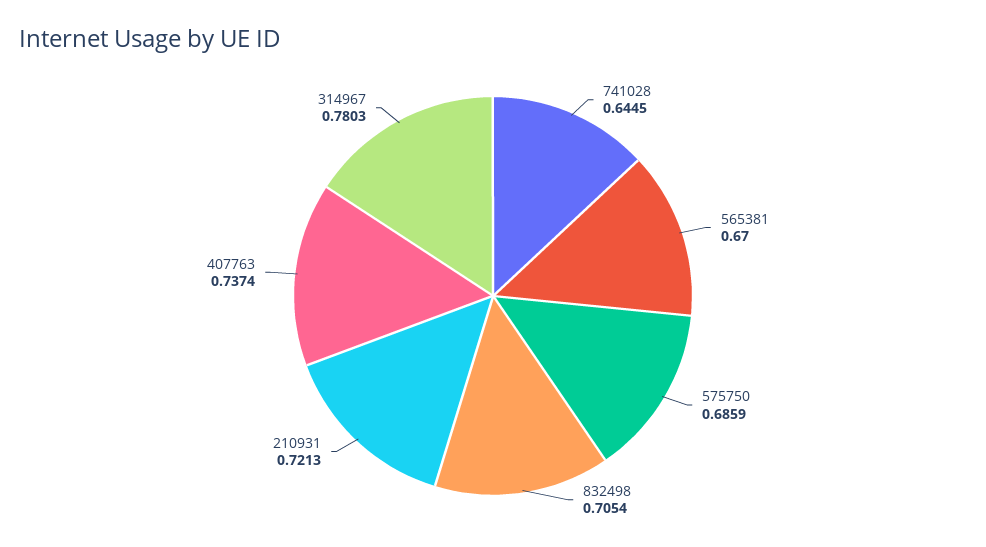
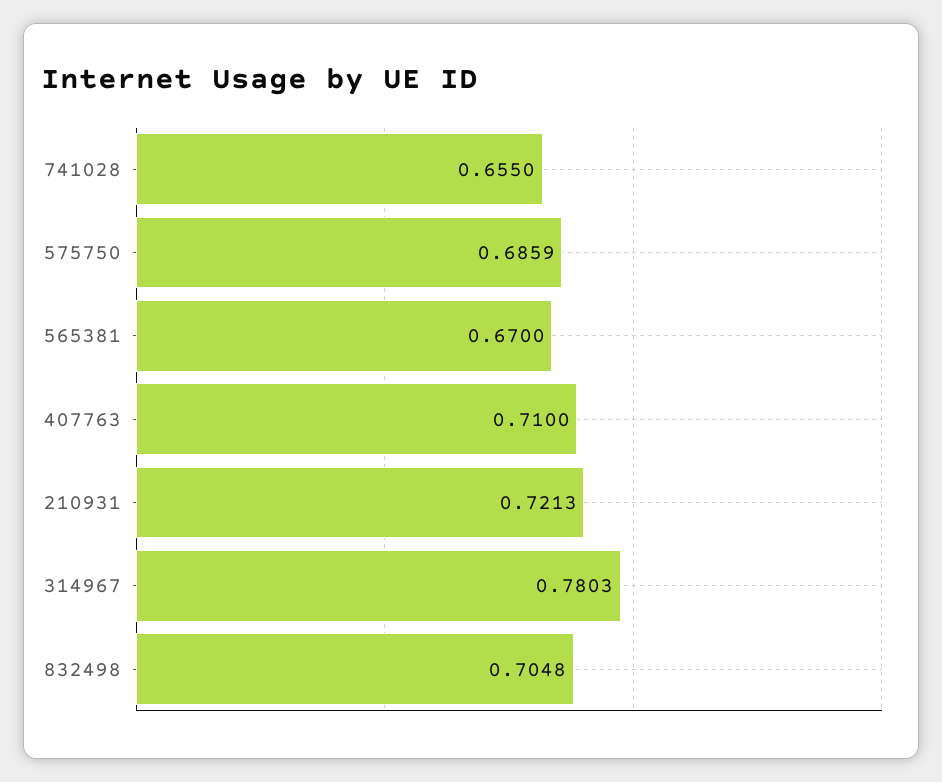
741028: 0.6445 -> 0.655
832498: 0.7054 -> 0.7048
407763: 0.7374 -> 0.71

